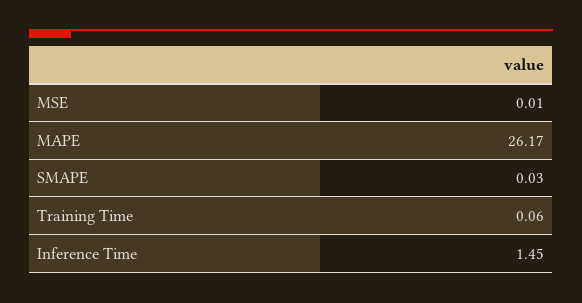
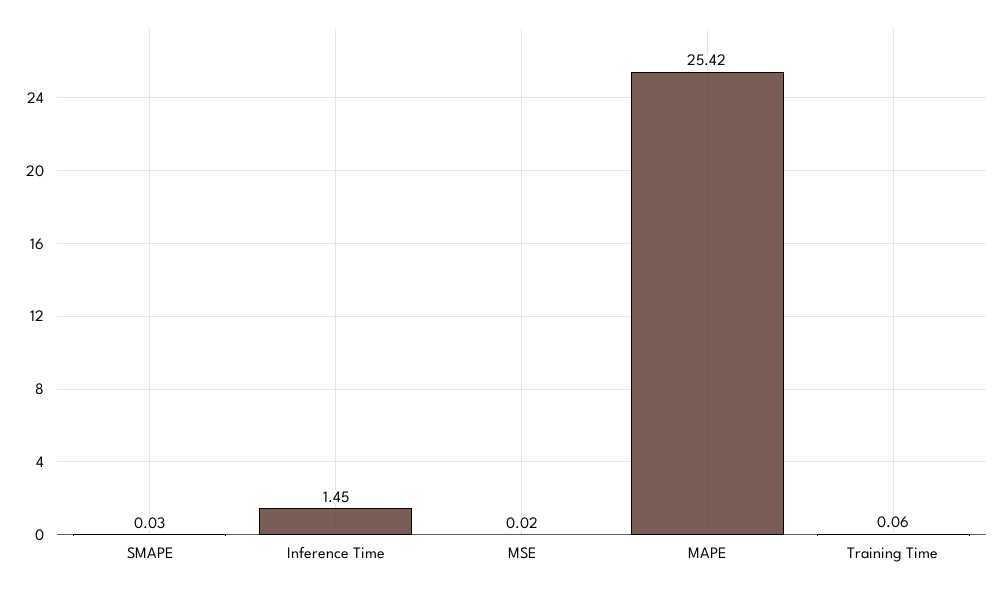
MSE: 0.01 -> 0.02
MAPE: 26.17 -> 25.42

